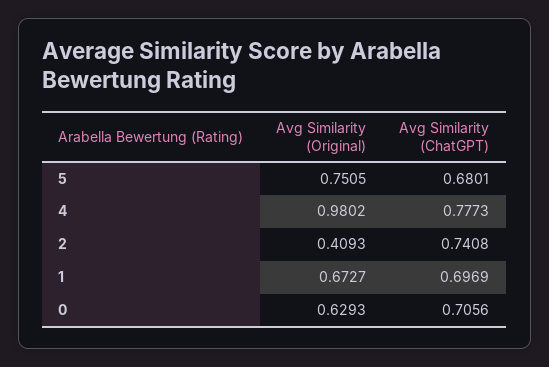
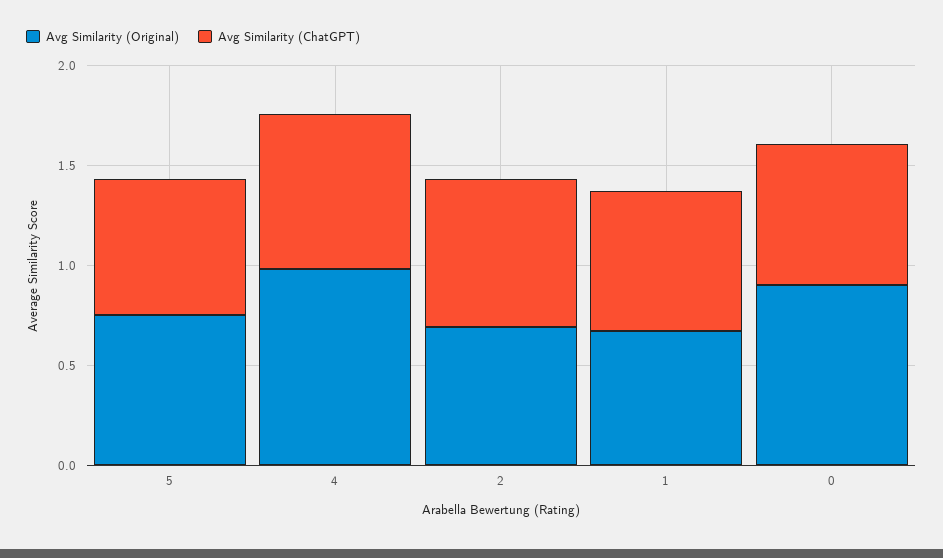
Avg Similarity (Original), 2: 0.4093 -> 0.7
Avg Similarity (Original), 0: 0.6293 -> 0.9

